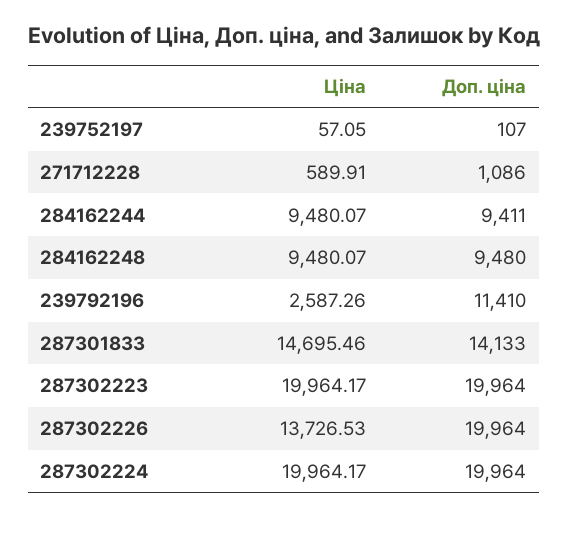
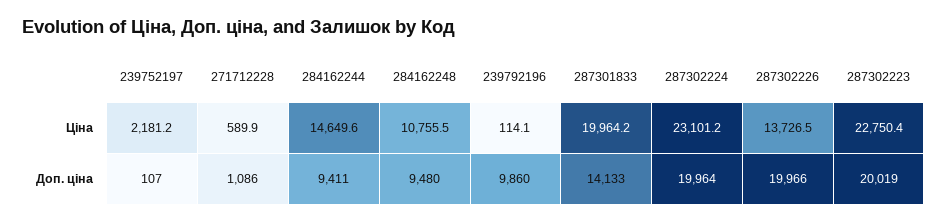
Ціна, 239752197: 57.05 -> 2181.2
Ціна, 284162244: 9480.07 -> 14649.6
Ціна, 284162248: 9480.07 -> 10755.5
Ціна, 239792196: 2587.26 -> 114.1
Доп. ціна, 239792196: 11410 -> 9860
Ціна, 287301833: 14695.46 -> 19964.2
Ціна, 287302223: 19964.17 -> 22750.4
Доп. ціна, 287302223: 19964 -> 20019
Доп. ціна, 287302226: 19964 -> 19966
Ціна, 287302224: 19964.17 -> 23101.2

